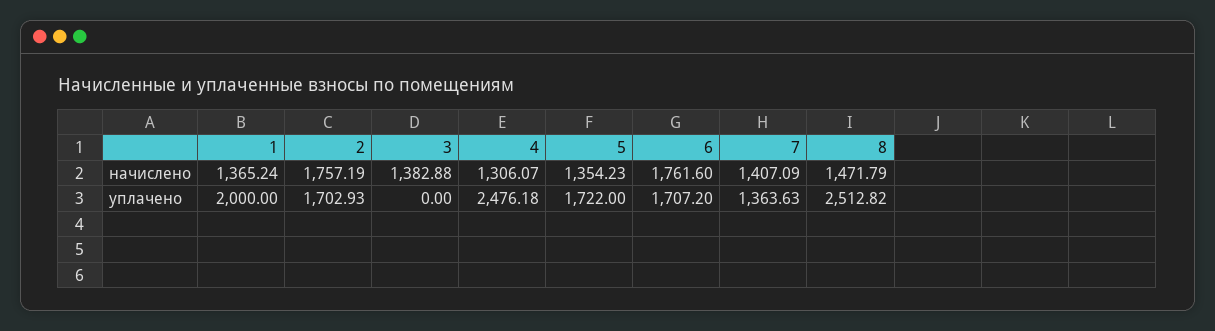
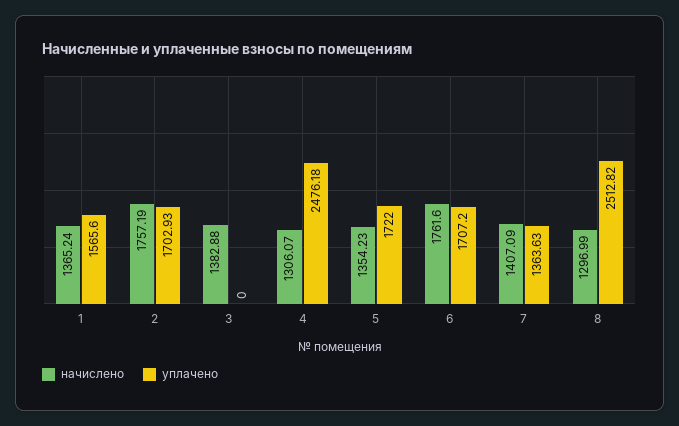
начислено, 8: 1471.79 -> 1296.99
уплачено, 1: 2000 -> 1565.6

